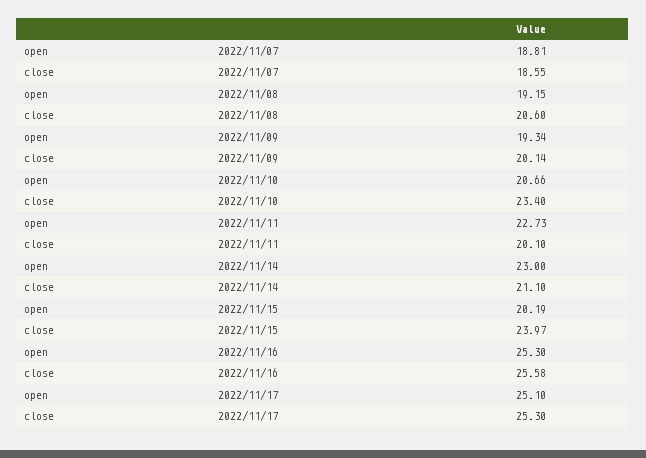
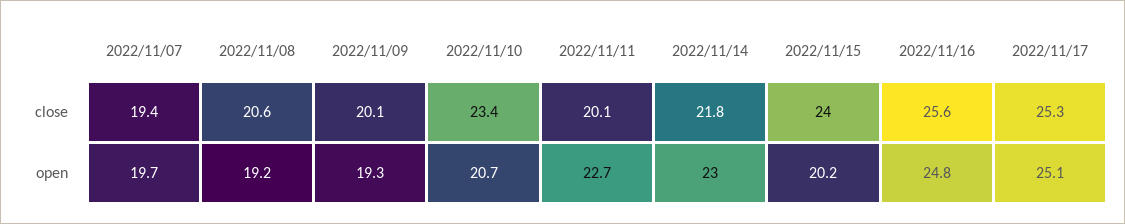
open, 2022/11/07: 18.81 -> 19.7
close, 2022/11/07: 18.55 -> 19.4
close, 2022/11/14: 21.1 -> 21.8
open, 2022/11/16: 25.3 -> 24.8

